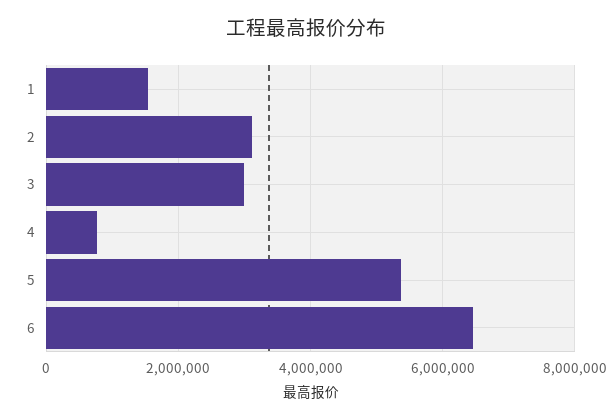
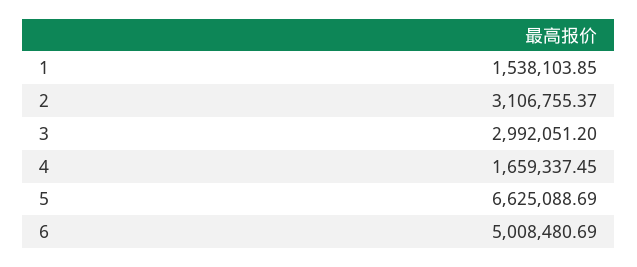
4: 800000 -> 1659337.45
5: 5400000 -> 6625088.69
6: 6400000 -> 5008480.69

